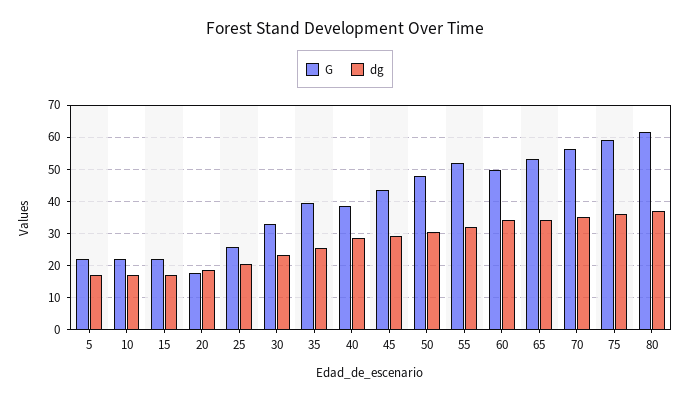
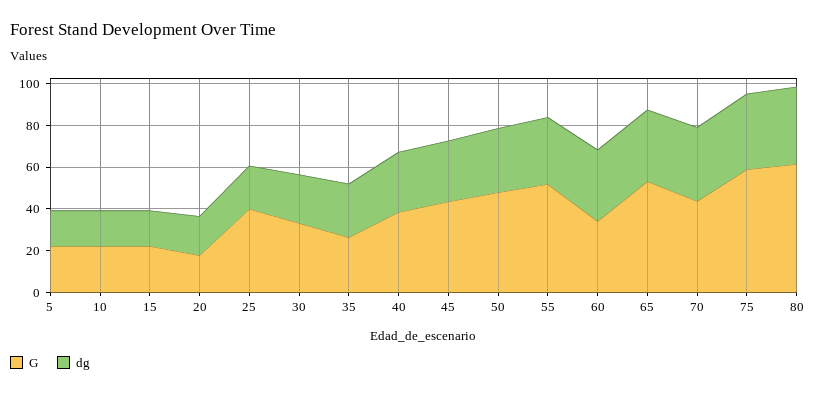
G, 25: 26 -> 40
G, 35: 40 -> 25
G, 60: 50 -> 35
G, 70: 56 -> 45

